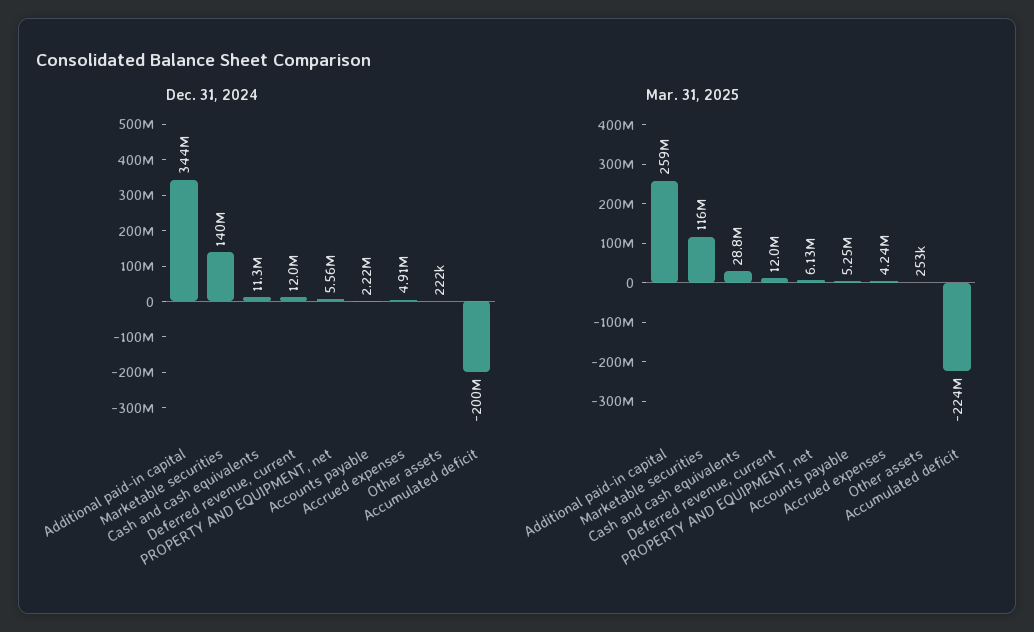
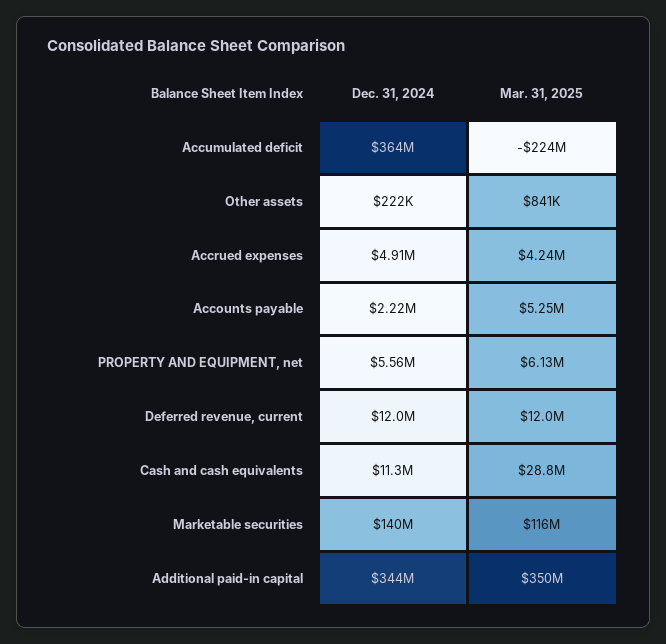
Dec. 31, 2024, Accumulated deficit: -200000000 -> 364000000
Mar. 31, 2025, Additional paid-in capital: 259000000 -> 350000000
Mar. 31, 2025, Other assets: 253000 -> 841000

